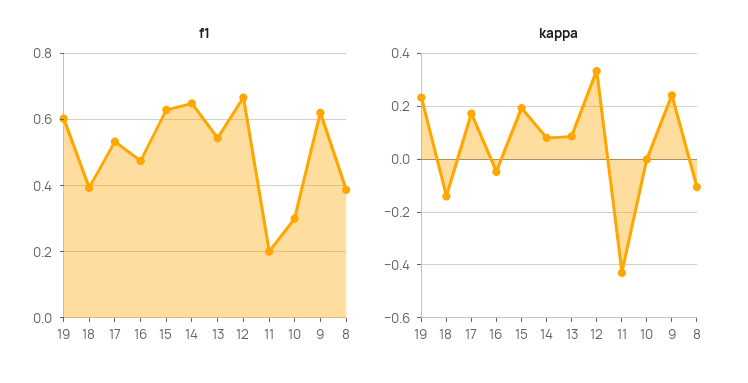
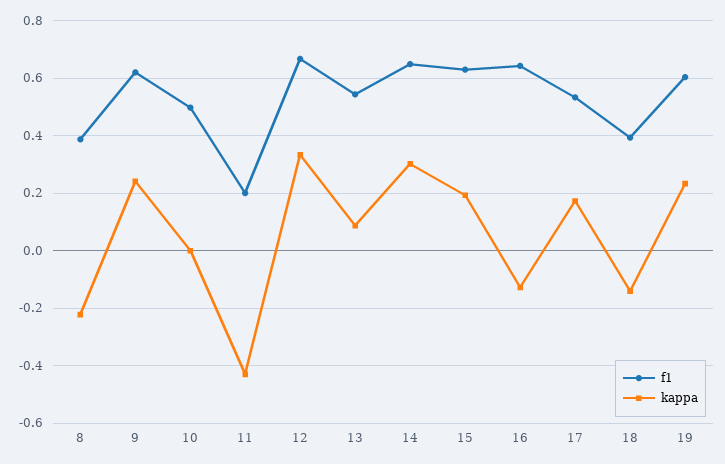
f1, 16: 0.48 -> 0.65
f1, 10: 0.3 -> 0.5
kappa, 16: -0.05 -> -0.125
kappa, 14: 0.075 -> 0.3
kappa, 8: -0.1 -> -0.225

